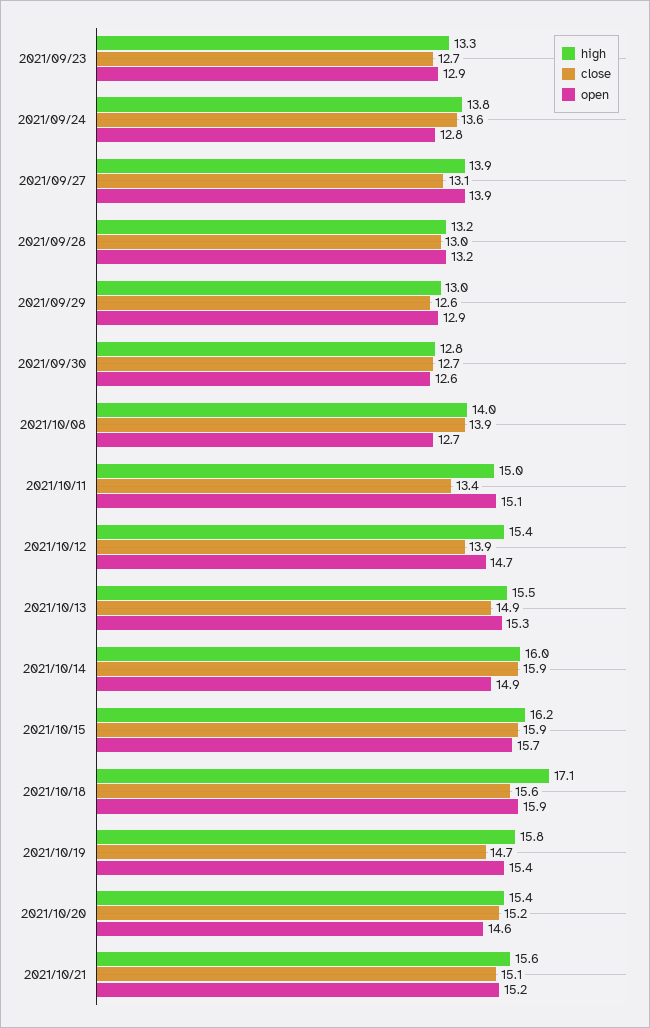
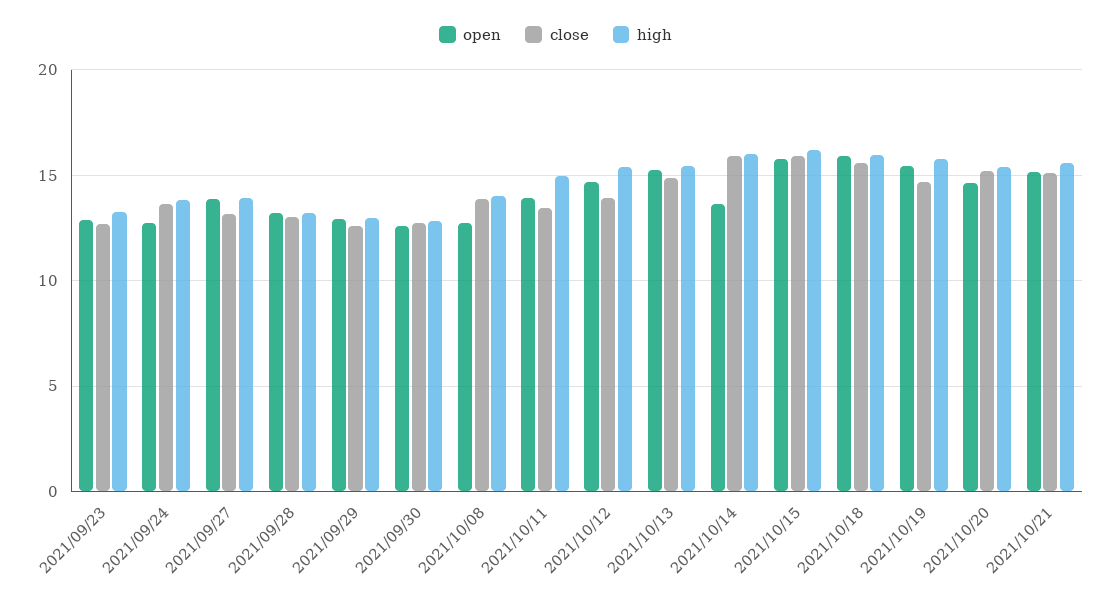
open, 2021/10/11: 15.1 -> 14
open, 2021/10/14: 14.9 -> 13.5
high, 2021/10/18: 17.1 -> 16

